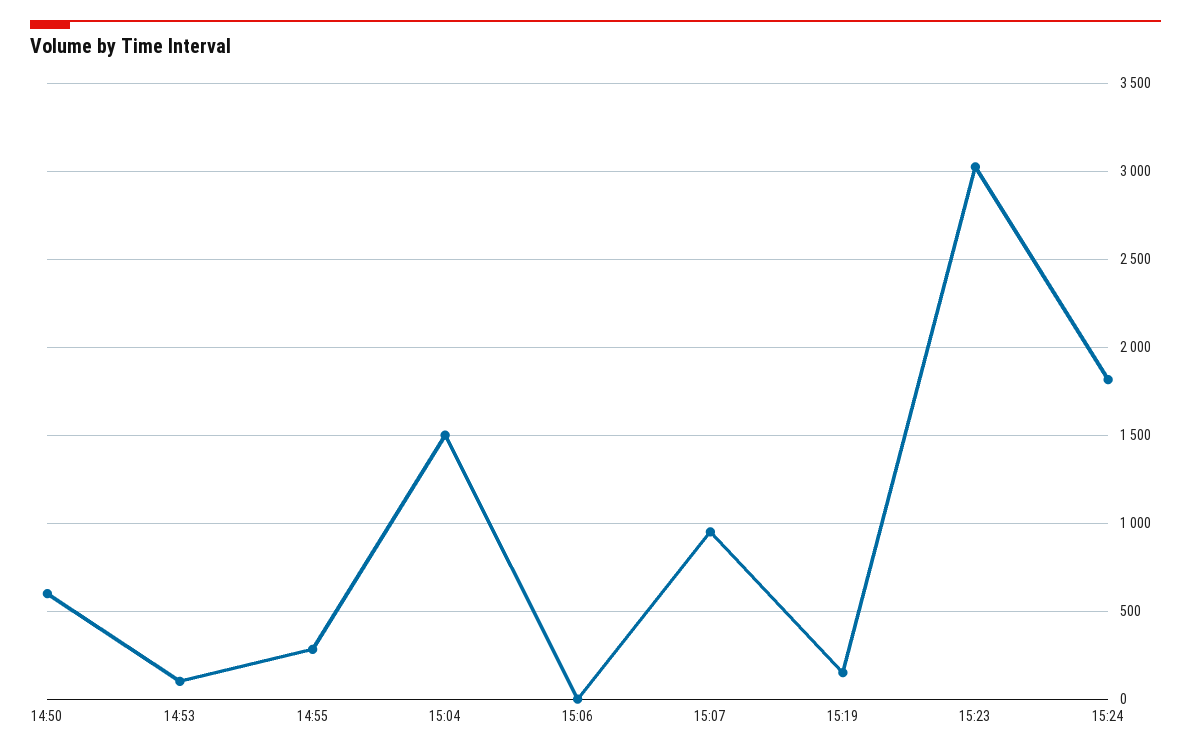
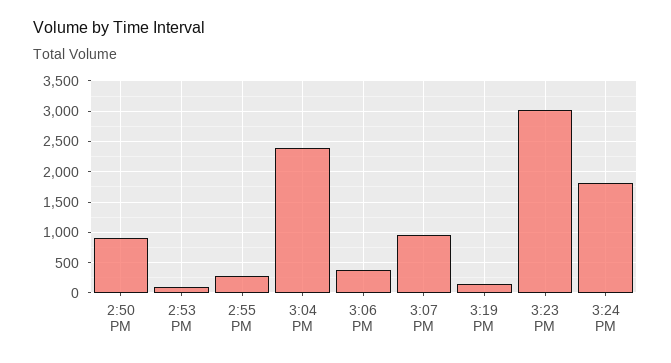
14:50: 600 -> 900
15:04: 1500 -> 2400
15:06: 0 -> 400

